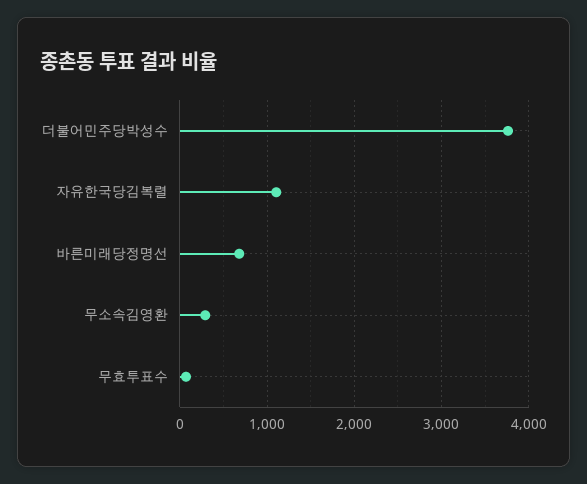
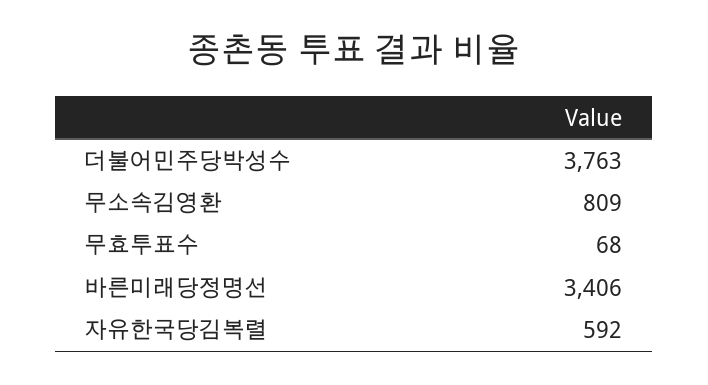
자유한국당김복렬: 1100 -> 592
바른미래당정명선: 700 -> 3406
무소속김영환: 300 -> 809

